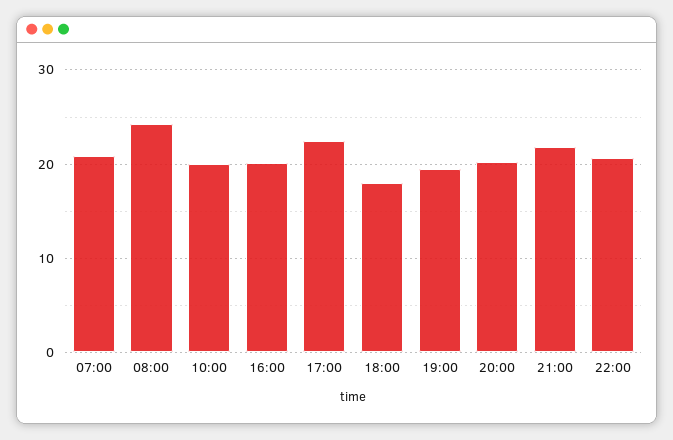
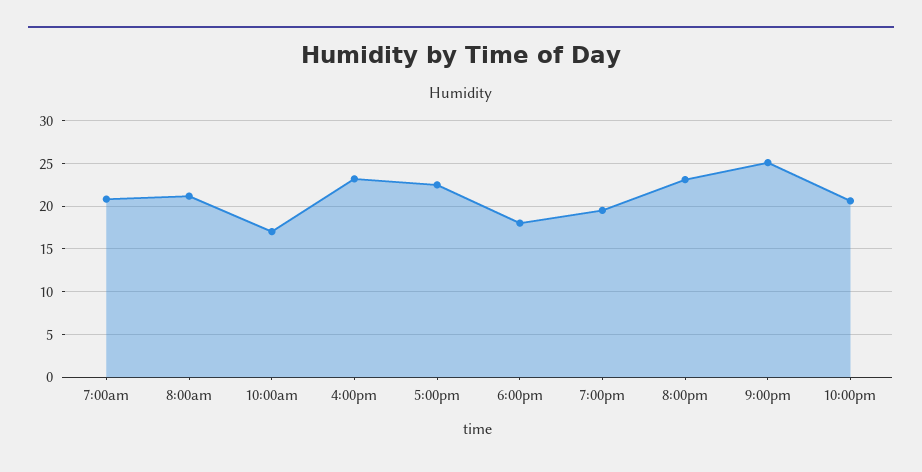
08:00: 24 -> 21
10:00: 20 -> 17
16:00: 20 -> 23
20:00: 20 -> 23
21:00: 22 -> 25

